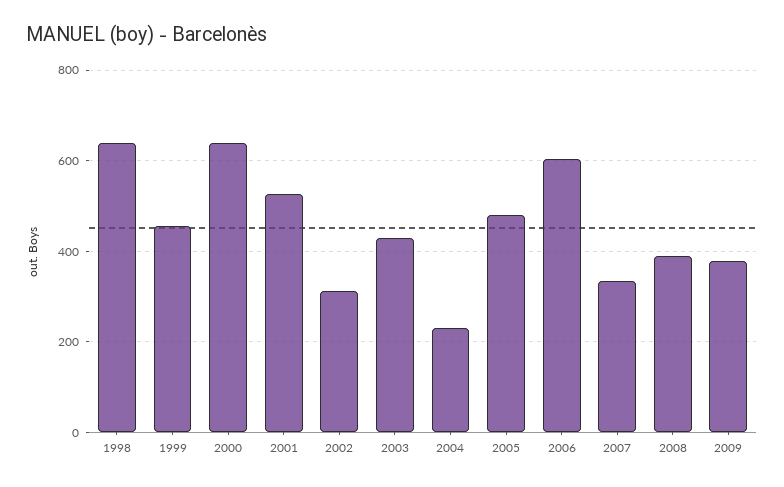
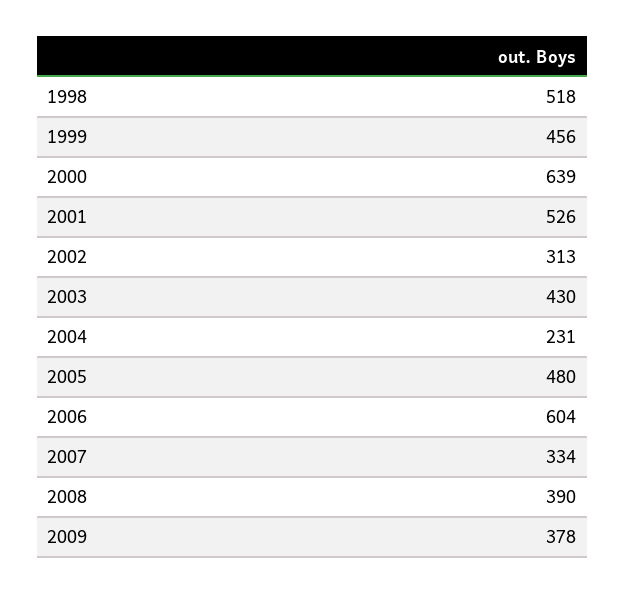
1998: 640 -> 518

